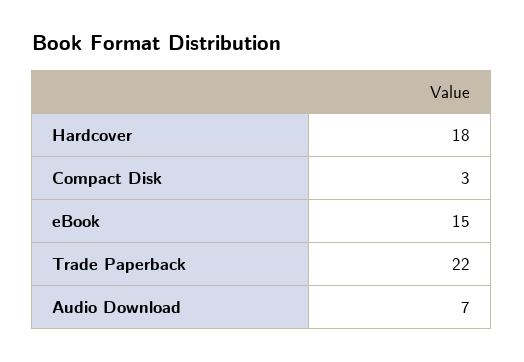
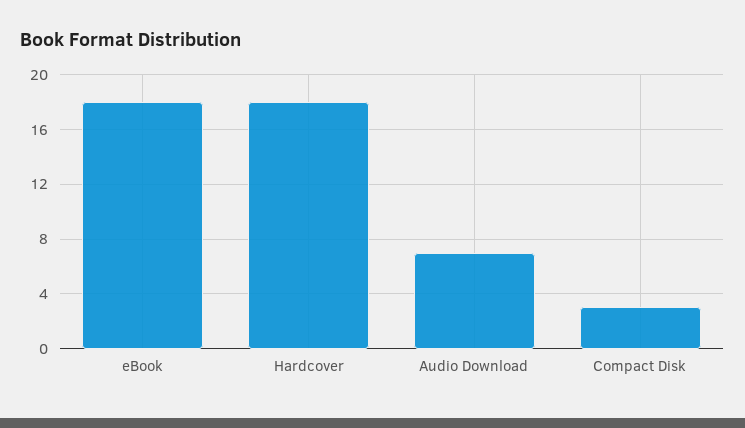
eBook: 15 -> 18
Trade Paperback: 22 -> none

